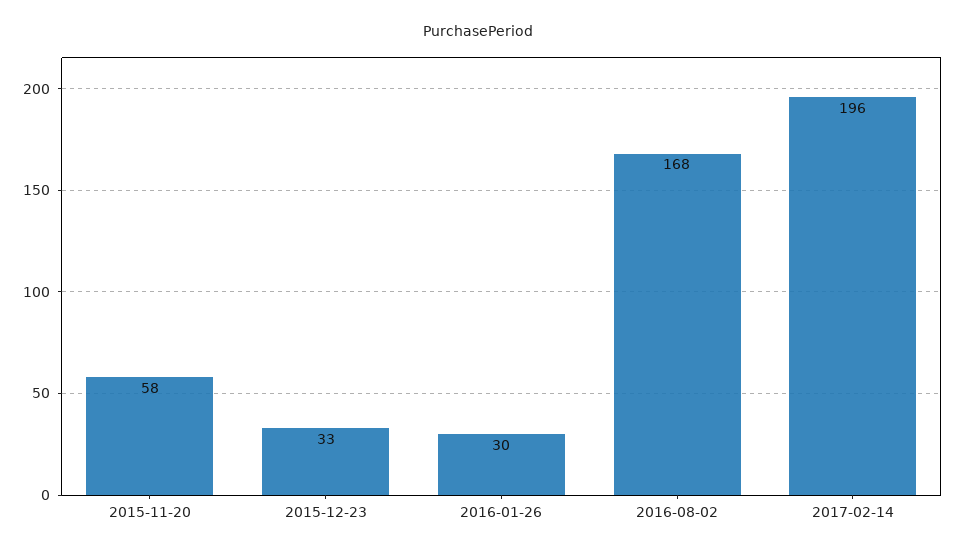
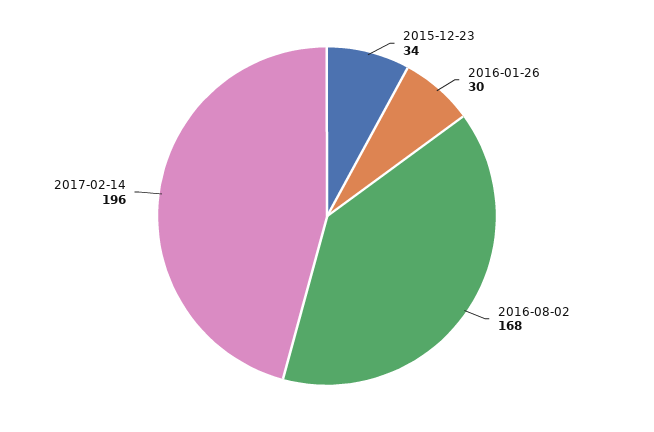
2015-11-20: 58 -> none
2015-12-23: 33 -> 34

